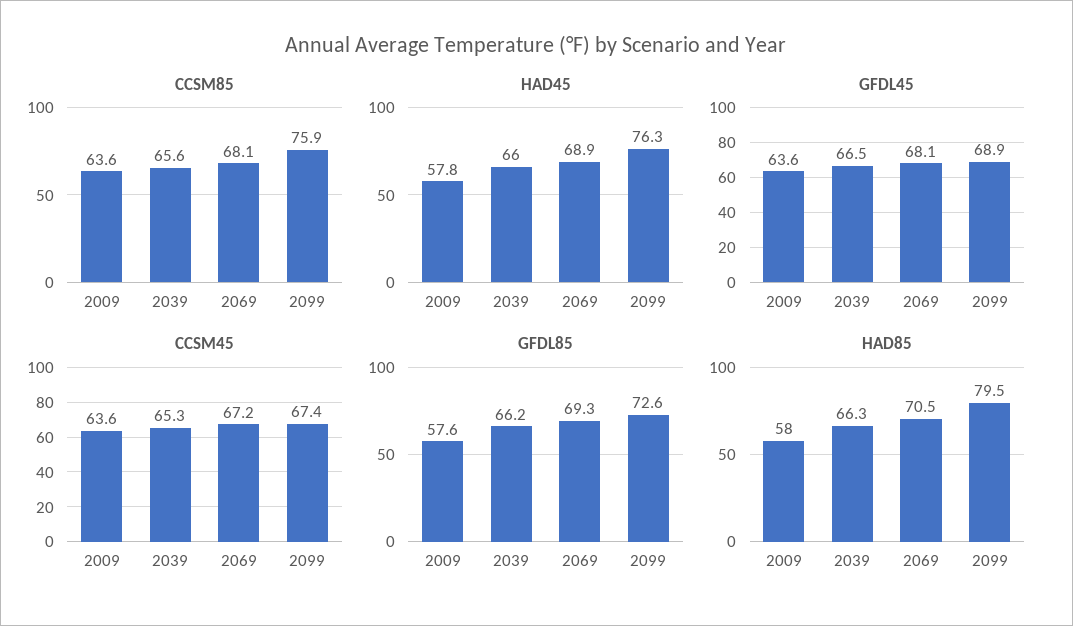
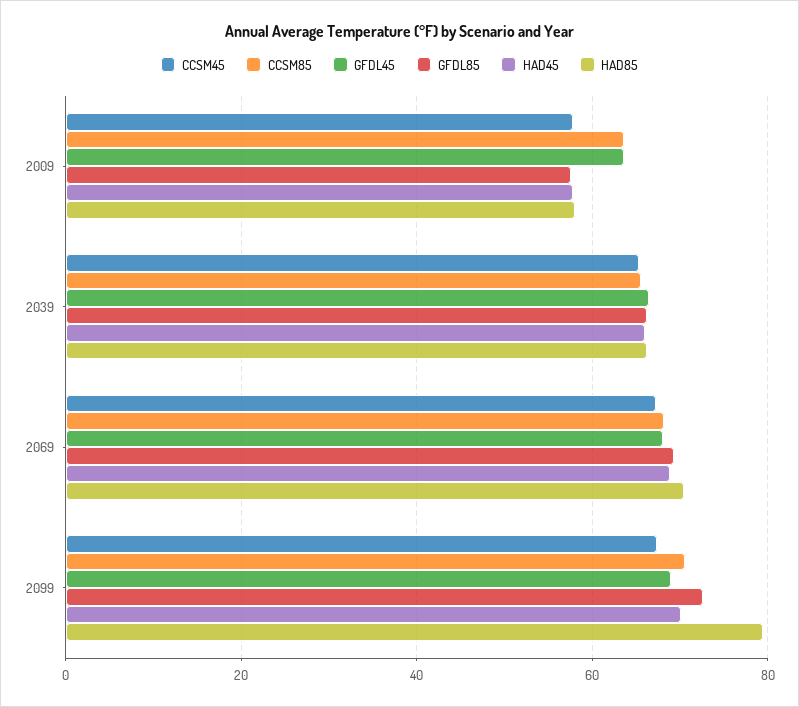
CCSM85, 2099: 75.9 -> 70
HAD45, 2099: 76.3 -> 70
CCSM45, 2009: 63.6 -> 58

